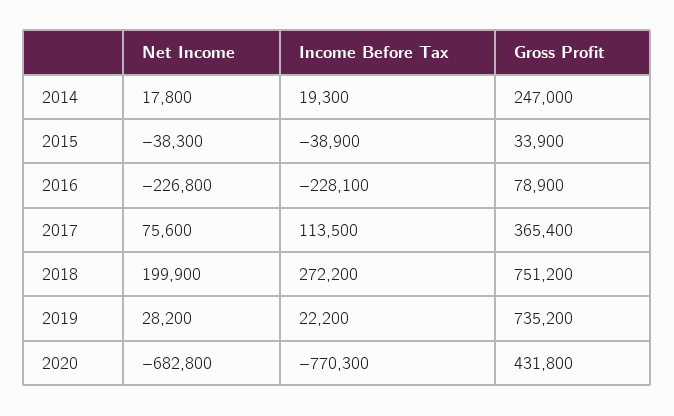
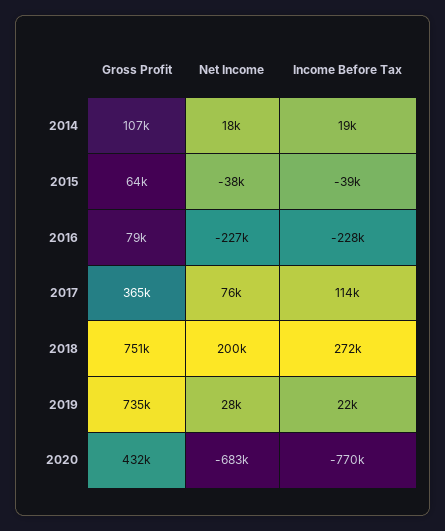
Gross Profit, 2014: 247000 -> 107000
Gross Profit, 2015: 33900 -> 64000

